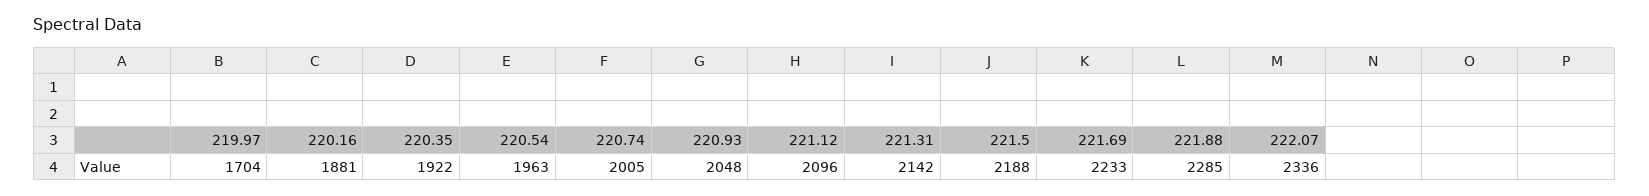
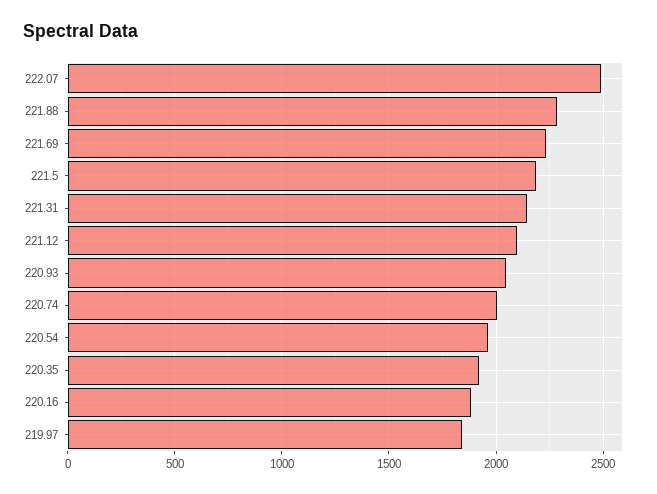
219.97: 1704 -> 1850
222.07: 2336 -> 2500

